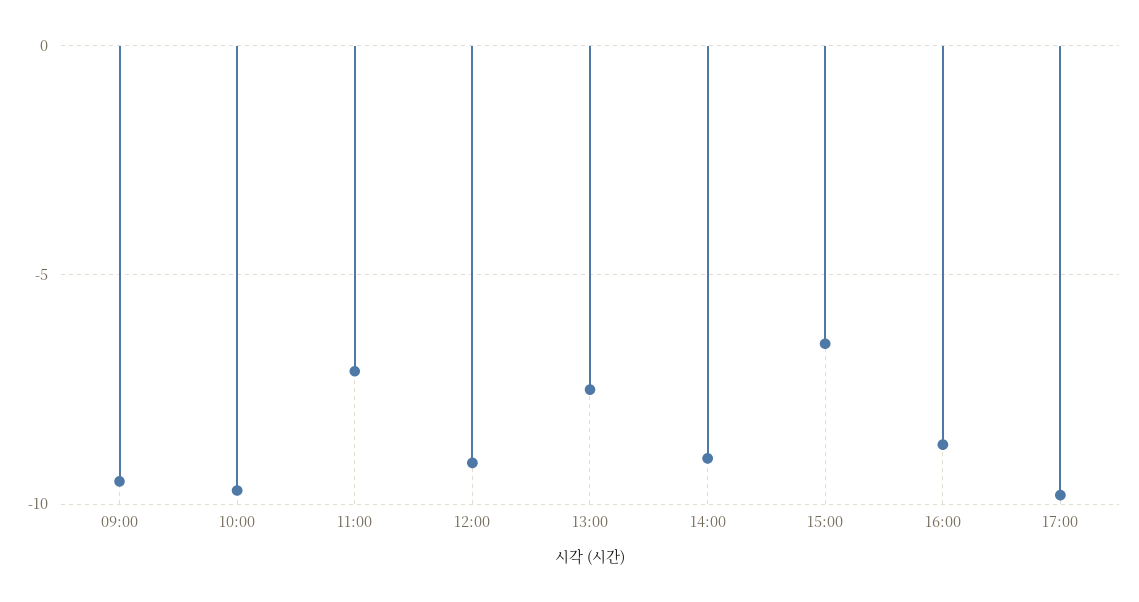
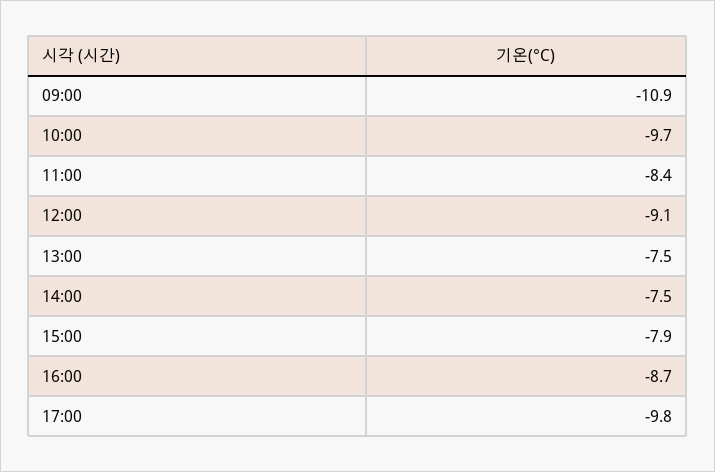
09:00: -9.5 -> -10.9
11:00: -7 -> -8.4
14:00: -9 -> -7.5
15:00: -6.5 -> -7.9

